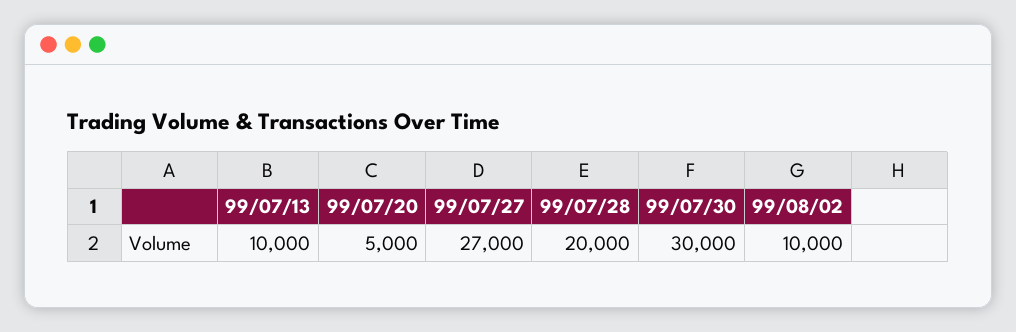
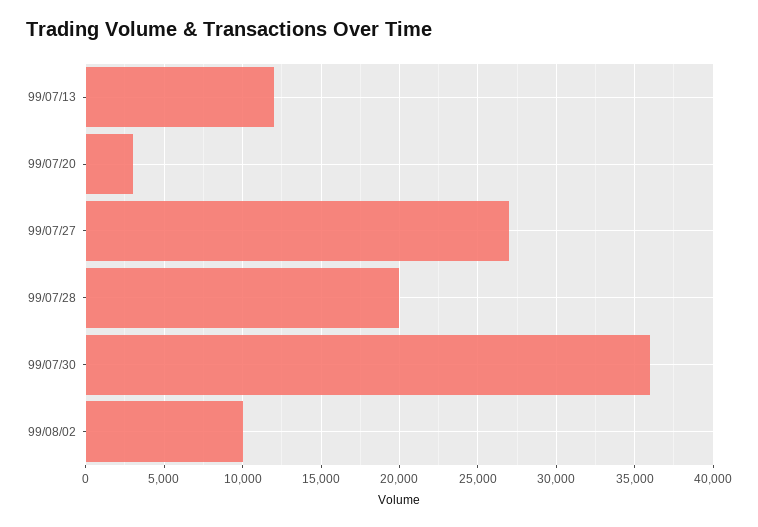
99/07/13: 10000 -> 12000
99/07/20: 5000 -> 3000
99/07/30: 30000 -> 36000

